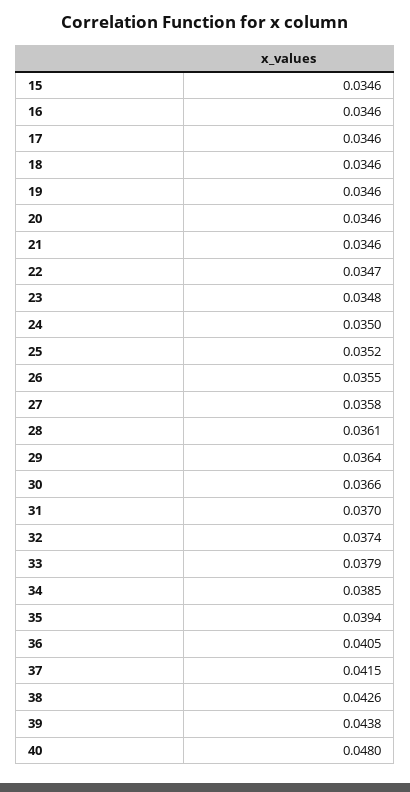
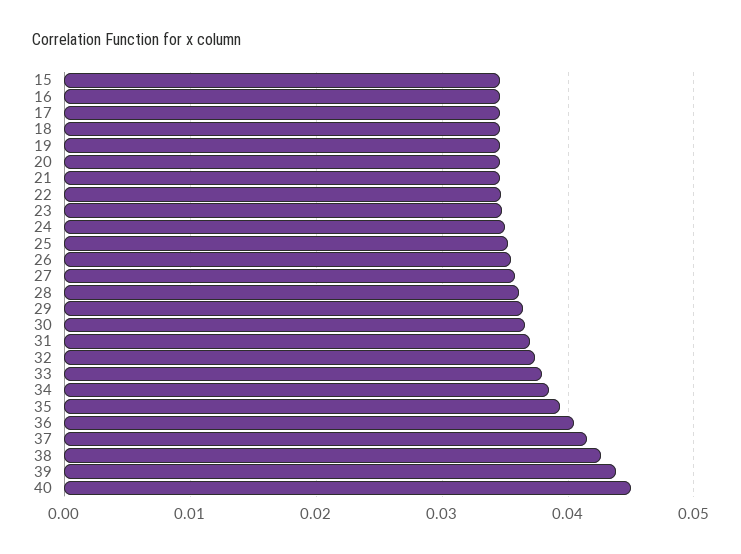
40: 0.048 -> 0.045

